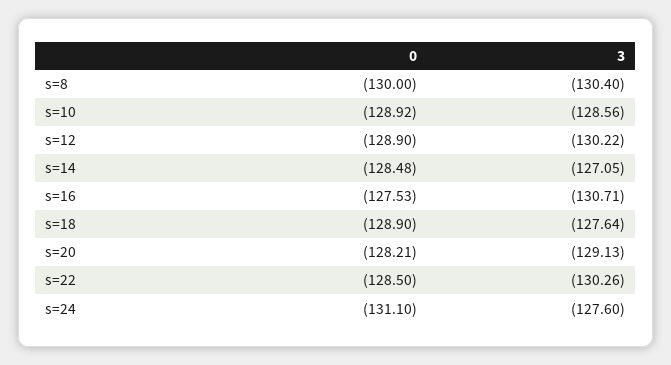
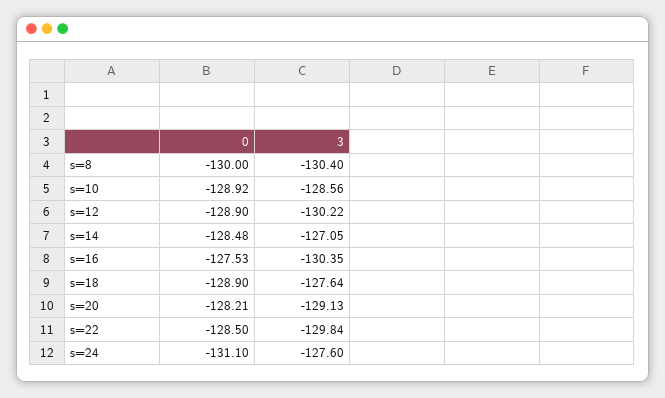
3, s=16: -130.71 -> -130.35
3, s=22: -130.26 -> -129.84

